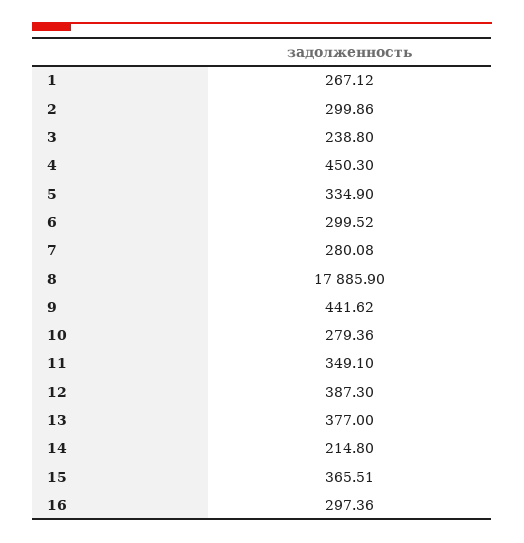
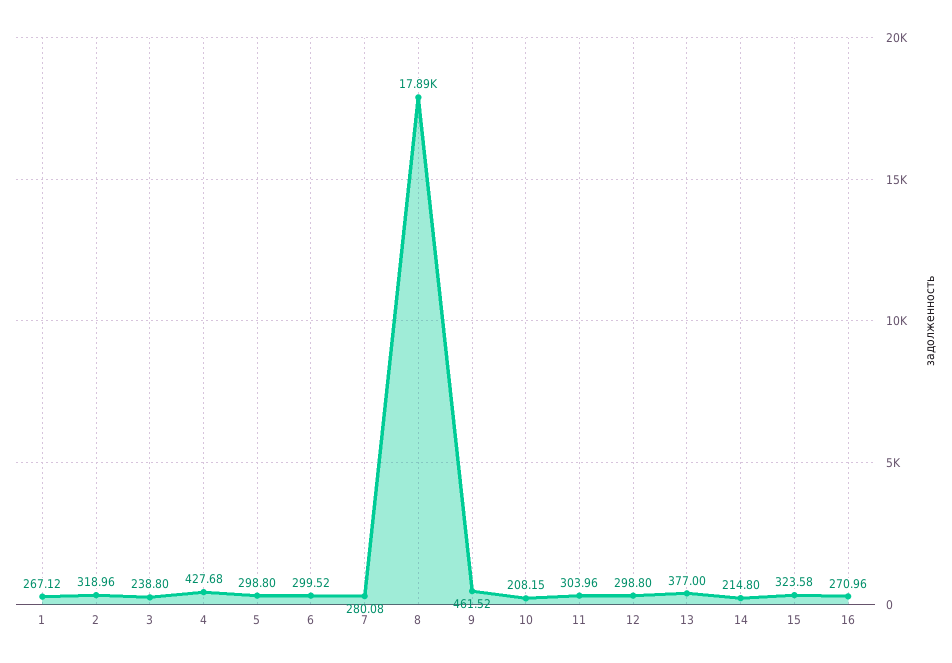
2: 299.86 -> 318.96
4: 450.3 -> 427.68
5: 334.9 -> 298.8
9: 441.62 -> 461.52
10: 279.36 -> 208.15
11: 349.1 -> 303.96
12: 387.3 -> 298.8
15: 365.51 -> 323.58
16: 297.36 -> 270.96

